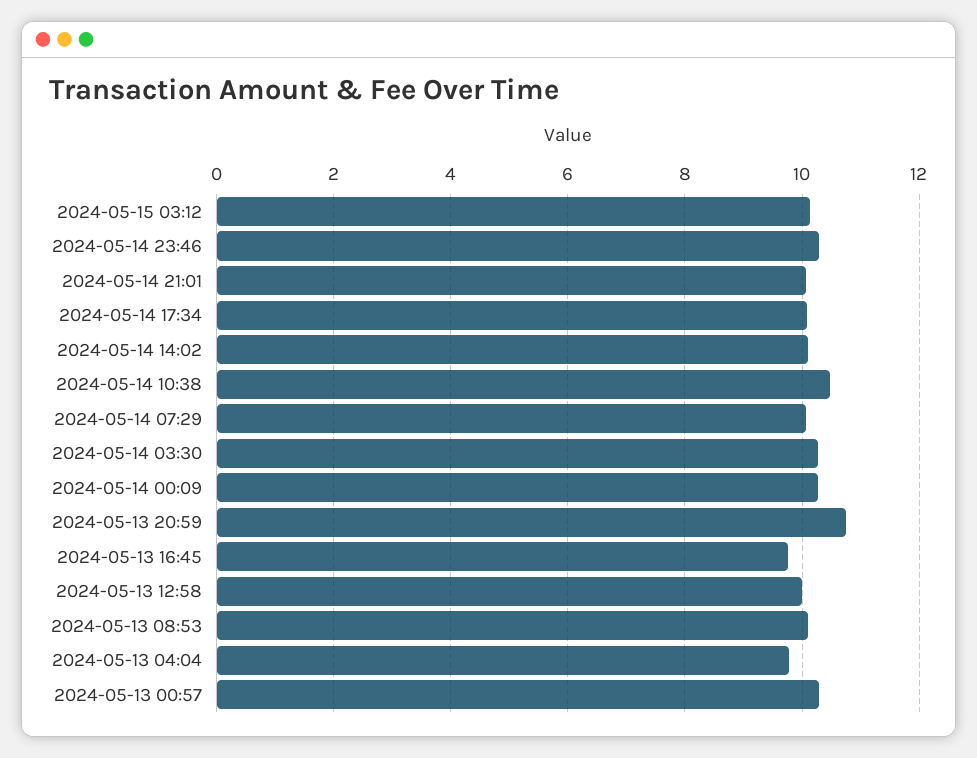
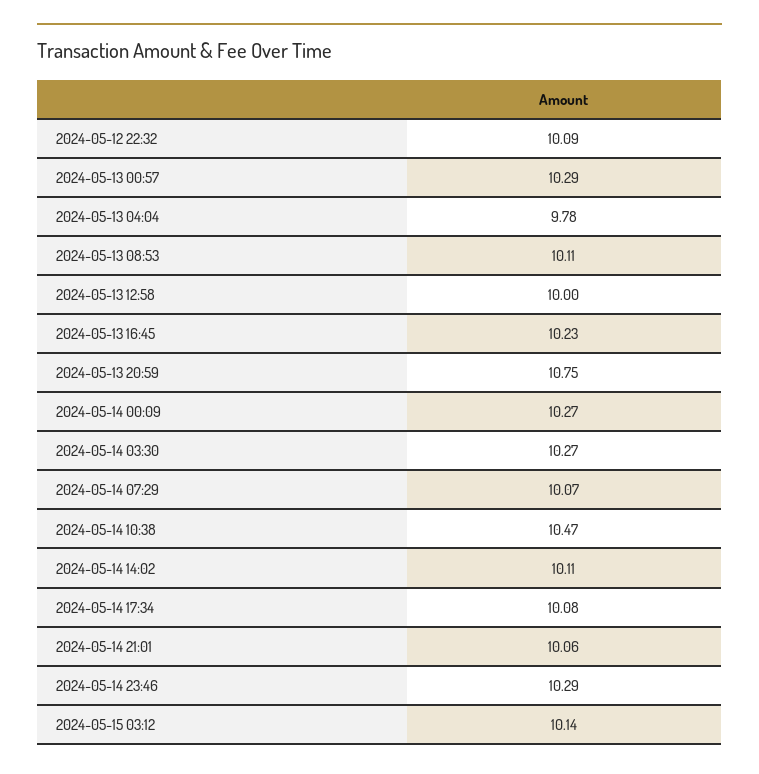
2024-05-13 16:45: 9.8 -> 10.23
2024-05-12 22:32: none -> 10.09

